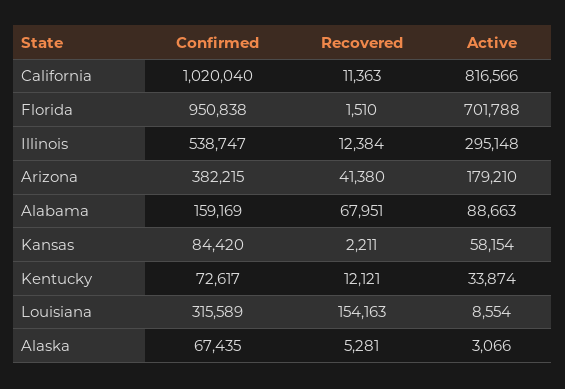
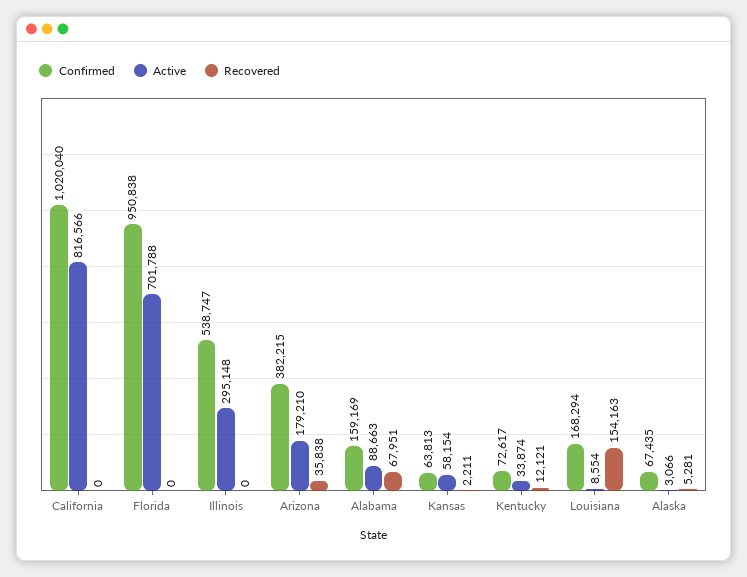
Recovered, California: 11363 -> 0
Recovered, Florida: 1510 -> 0
Recovered, Illinois: 12384 -> 0
Recovered, Arizona: 41380 -> 35838
Confirmed, Kansas: 84420 -> 63813
Confirmed, Louisiana: 315589 -> 168294

